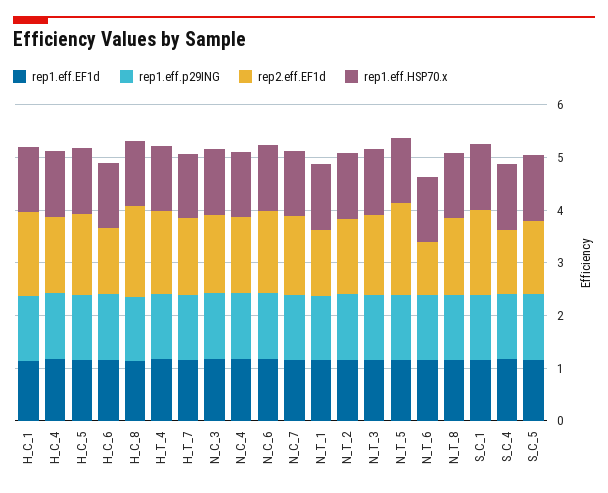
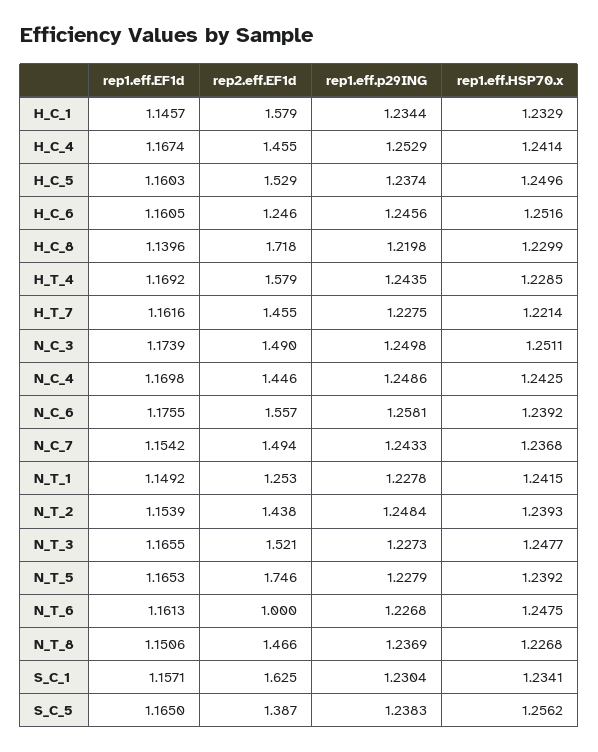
rep1.eff.EF1d, S_C_4: 1.2 -> none
rep1.eff.p29ING, S_C_4: 1.2 -> none
rep2.eff.EF1d, S_C_4: 1.2 -> none
rep1.eff.HSP70.x, S_C_4: 1.2 -> none

